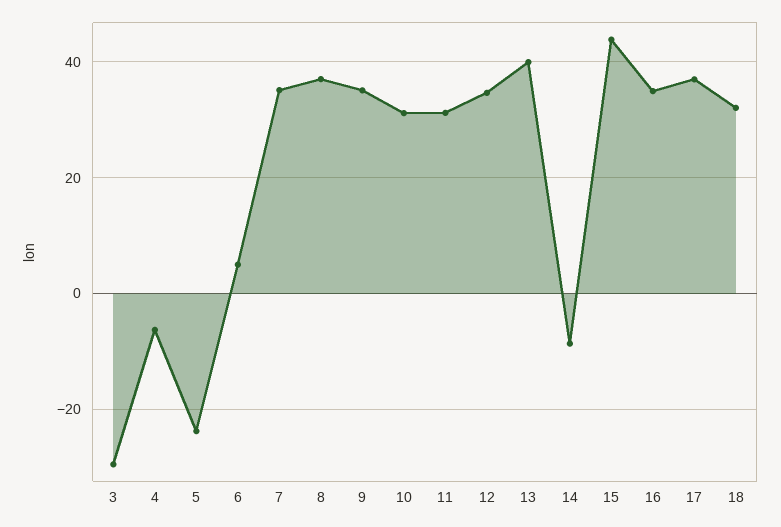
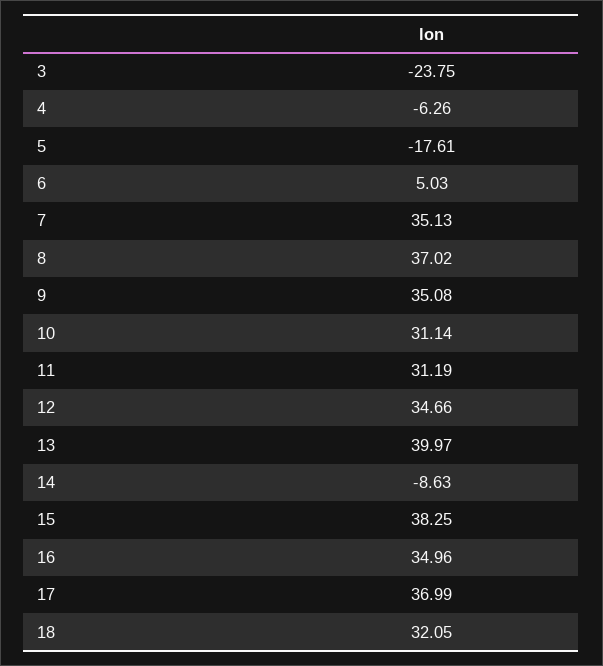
3: -30 -> -23.75
5: -24 -> -17.61
15: 44 -> 38.25

